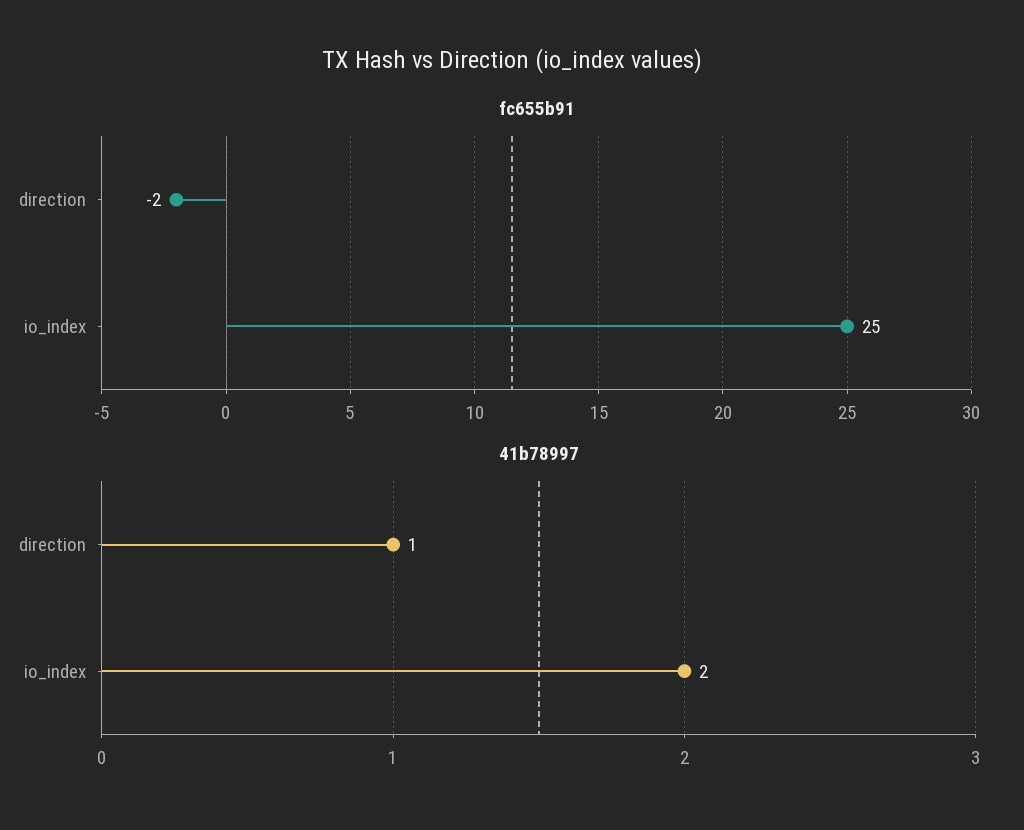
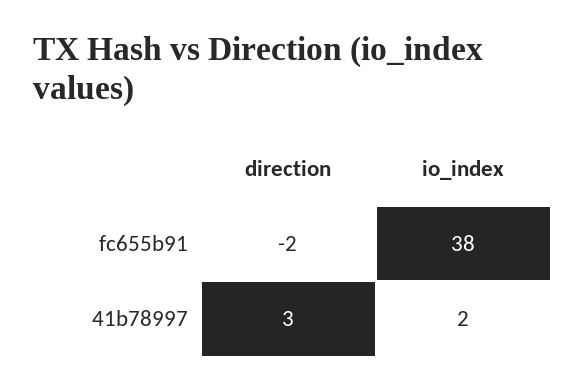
fc655b91, io_index: 25 -> 38
41b78997, direction: 1 -> 3

